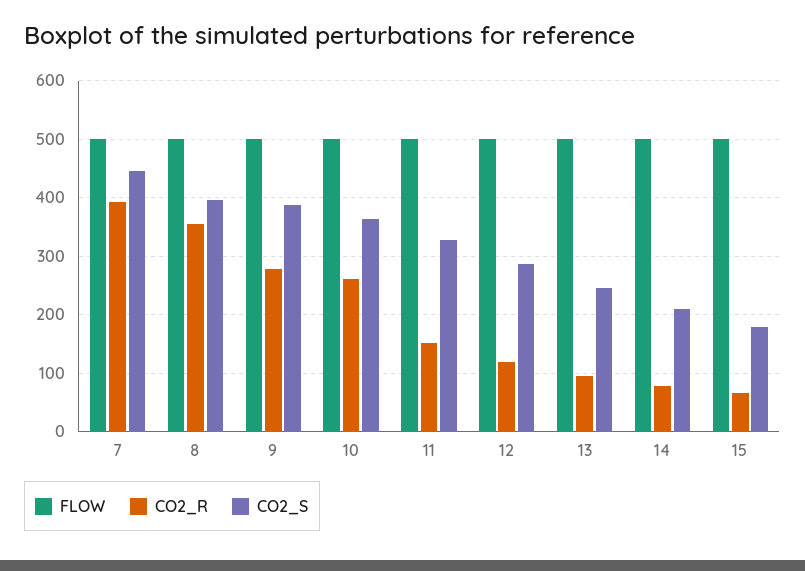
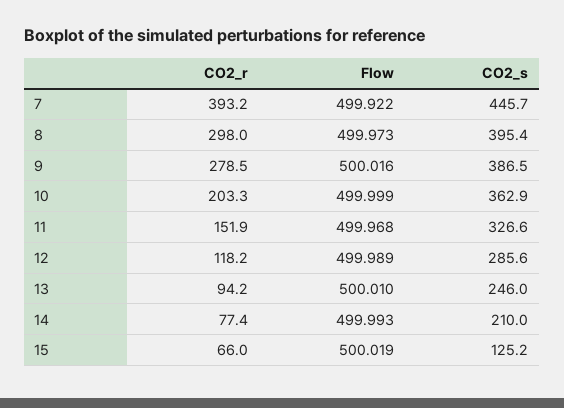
CO2_R, 8: 360 -> 298
CO2_R, 10: 260 -> 203.3
CO2_S, 15: 180 -> 125.2

